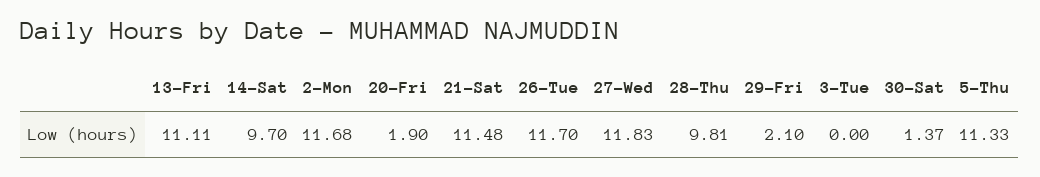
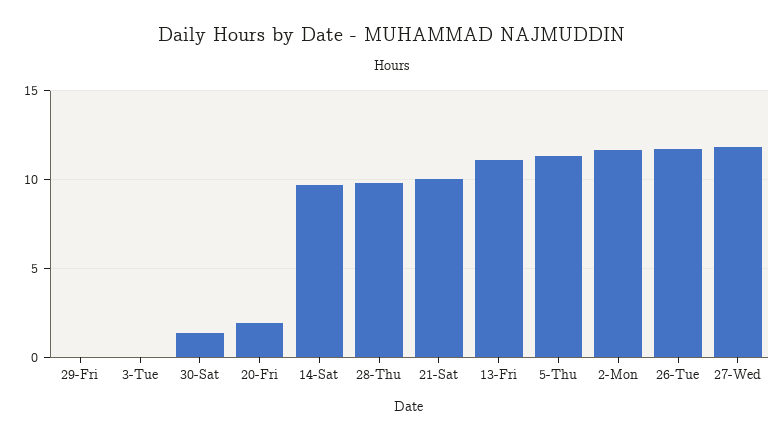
21-Sat: 11.48 -> 10
29-Fri: 2.1 -> 0

